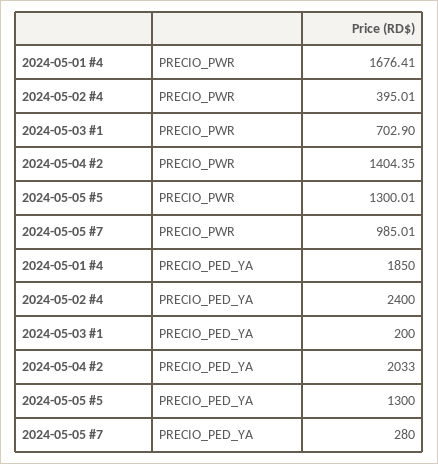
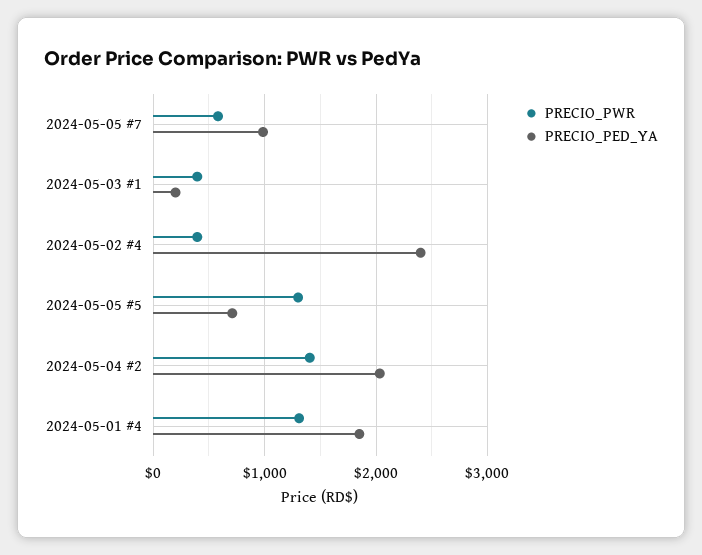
PRECIO_PWR, 2024-05-01 #4: 1676.41 -> 1300
PRECIO_PWR, 2024-05-03 #1: 702.9 -> 400
PRECIO_PWR, 2024-05-05 #7: 985.01 -> 600
PRECIO_PED_YA, 2024-05-05 #5: 1300 -> 700
PRECIO_PED_YA, 2024-05-05 #7: 280 -> 1000

